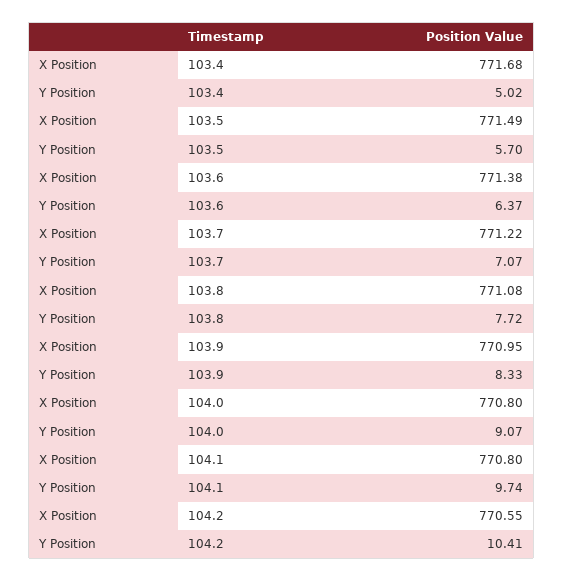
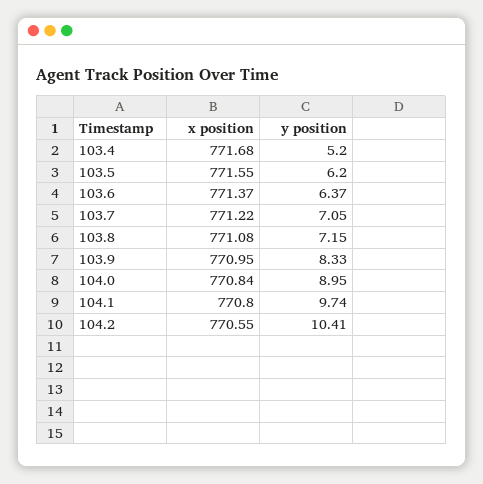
Y Position, 103.4: 5.02 -> 5.2
X Position, 103.5: 771.49 -> 771.55
Y Position, 103.5: 5.7 -> 6.2
X Position, 103.6: 771.38 -> 771.37
Y Position, 103.7: 7.07 -> 7.05
Y Position, 103.8: 7.72 -> 7.15
X Position, 104.0: 770.8 -> 770.84
Y Position, 104.0: 9.07 -> 8.95

